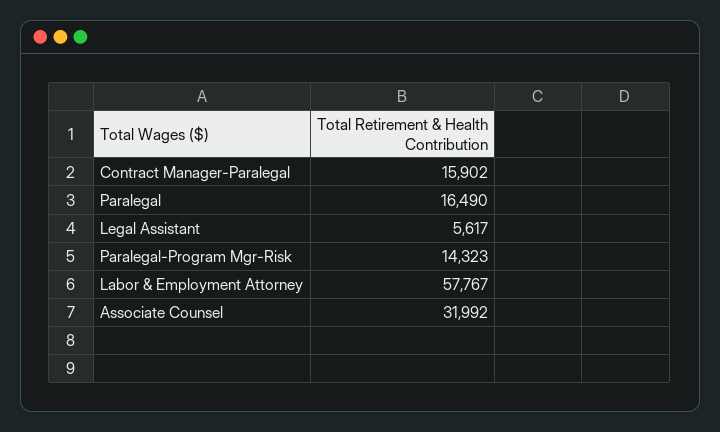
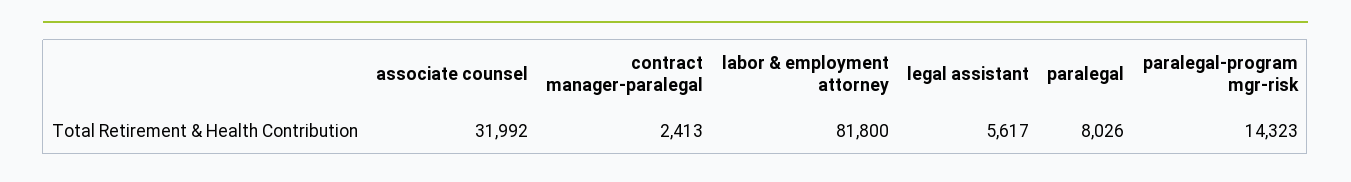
Contract Manager-Paralegal: 15902 -> 2413
Paralegal: 16490 -> 8026
Labor & Employment Attorney: 57767 -> 81800

